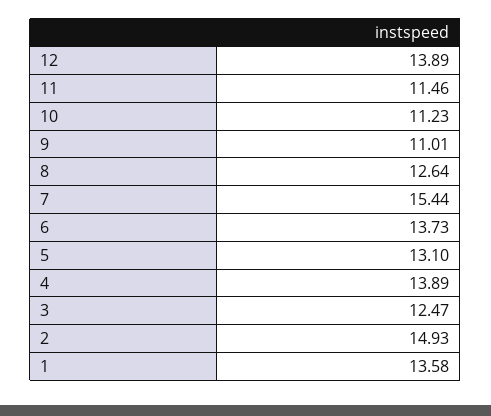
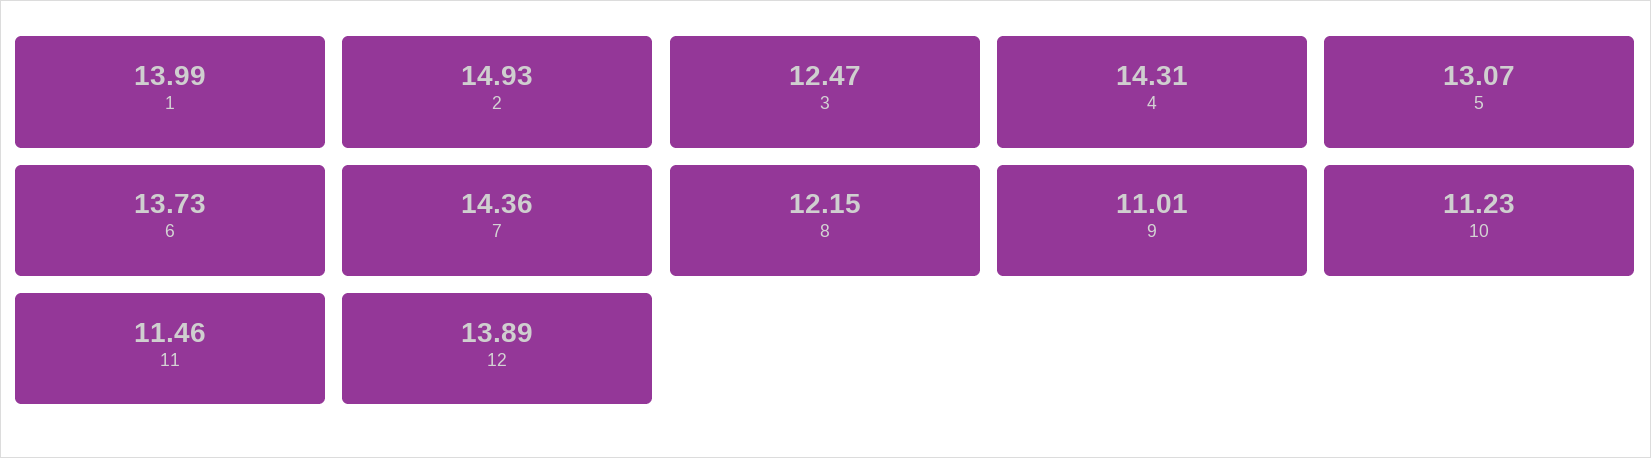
8: 12.64 -> 12.15
7: 15.44 -> 14.36
5: 13.1 -> 13.07
4: 13.89 -> 14.31
1: 13.58 -> 13.99

